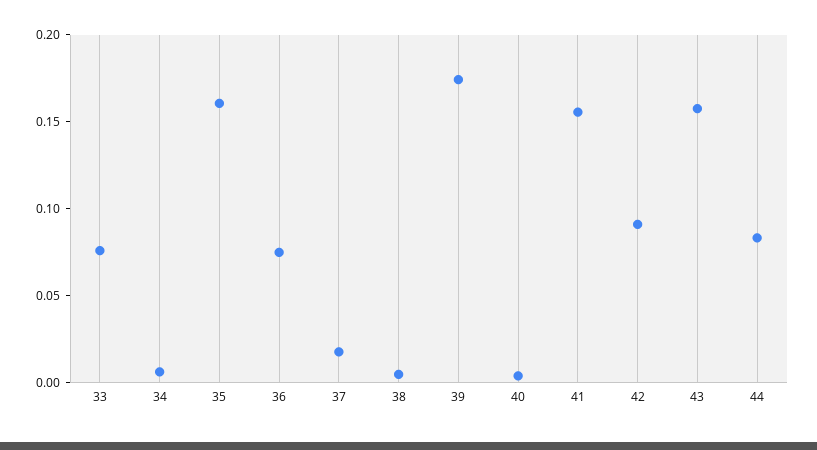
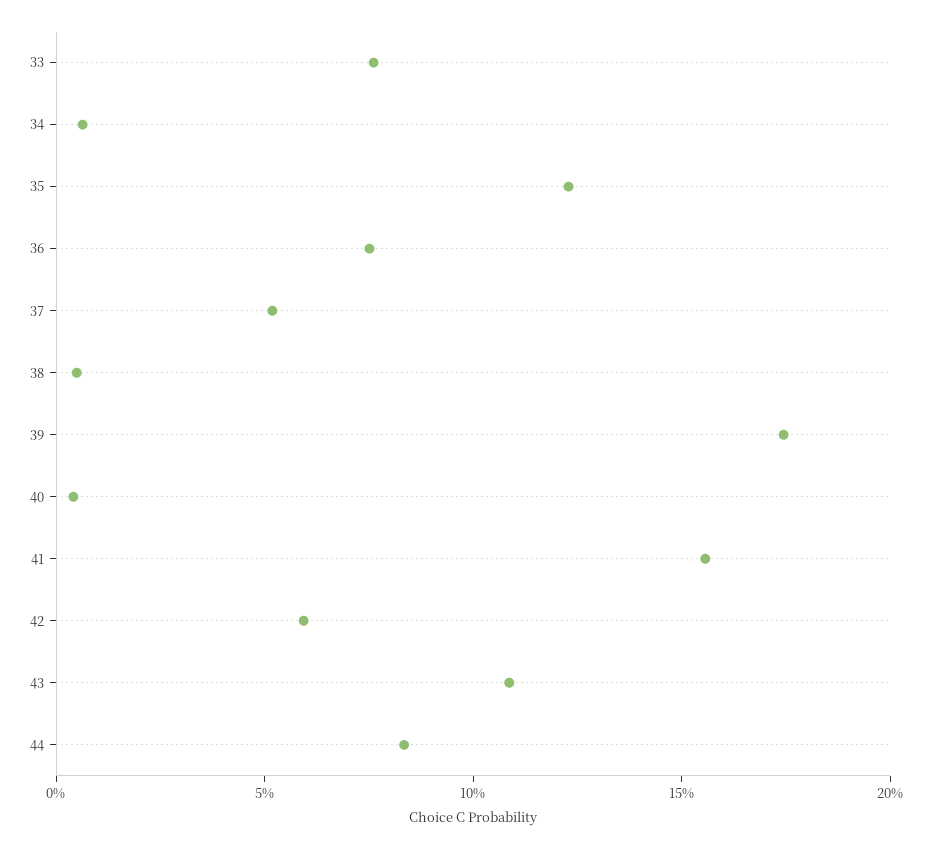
35: 0.16 -> 0.12
37: 0.02 -> 0.05
42: 0.09 -> 0.06
43: 0.16 -> 0.11

